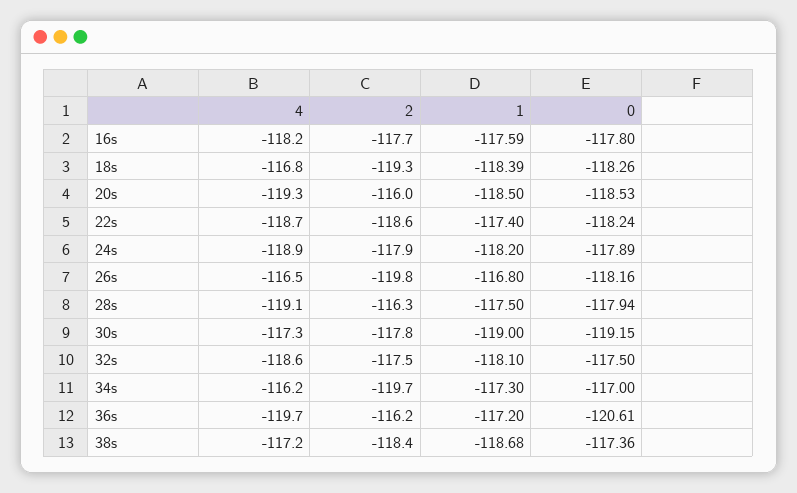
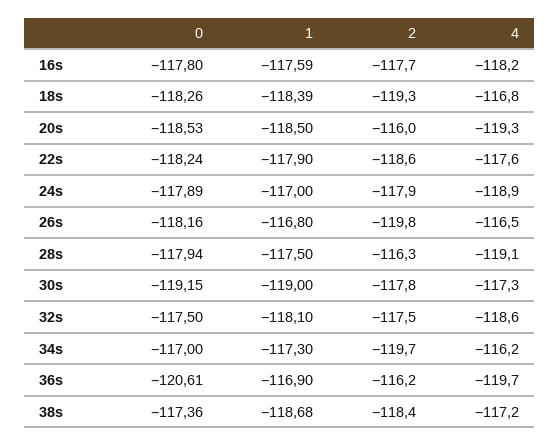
4, 22s: -118.7 -> -117.6
1, 22s: -117.4 -> -117.9
1, 24s: -118.2 -> -117
1, 36s: -117.2 -> -116.9

